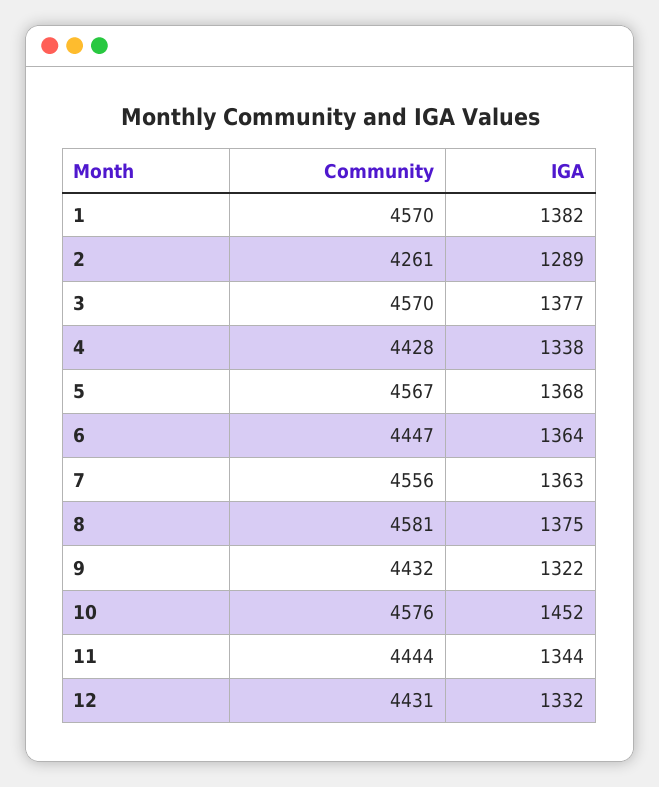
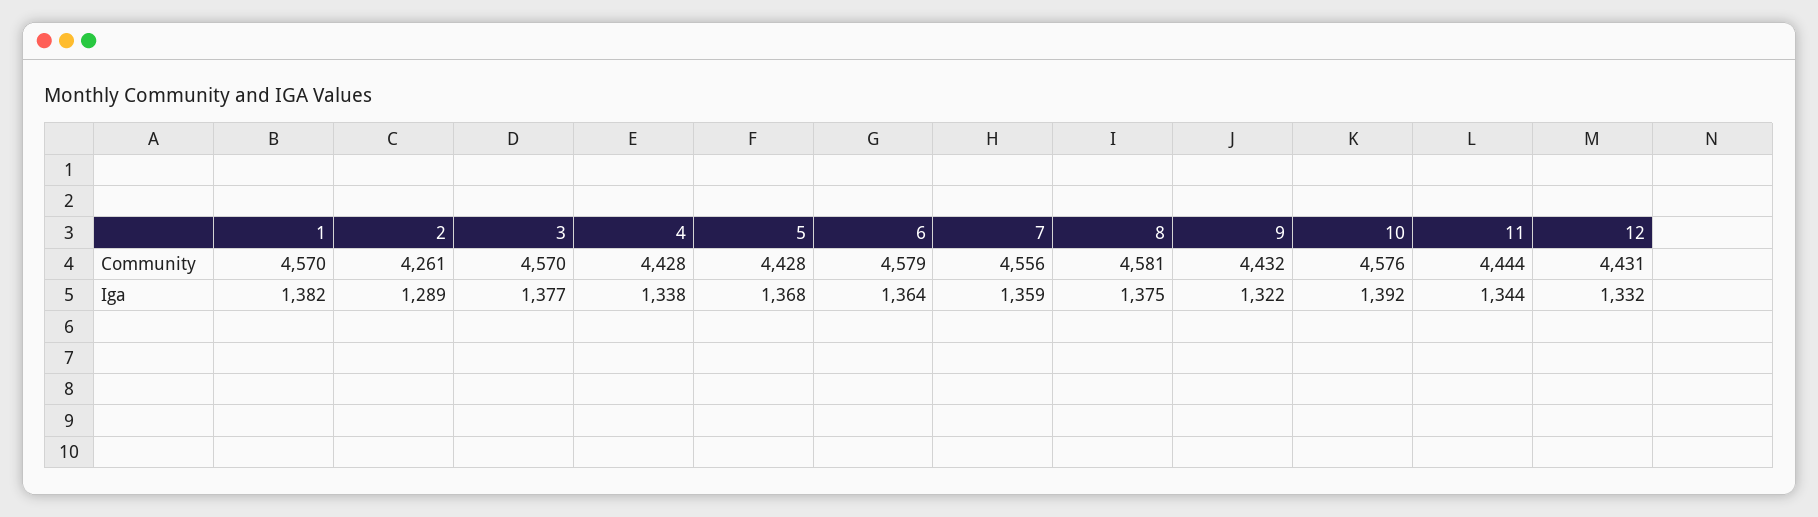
Community, 5: 4567 -> 4428
Community, 6: 4447 -> 4579
IGA, 7: 1363 -> 1359
IGA, 10: 1452 -> 1392

